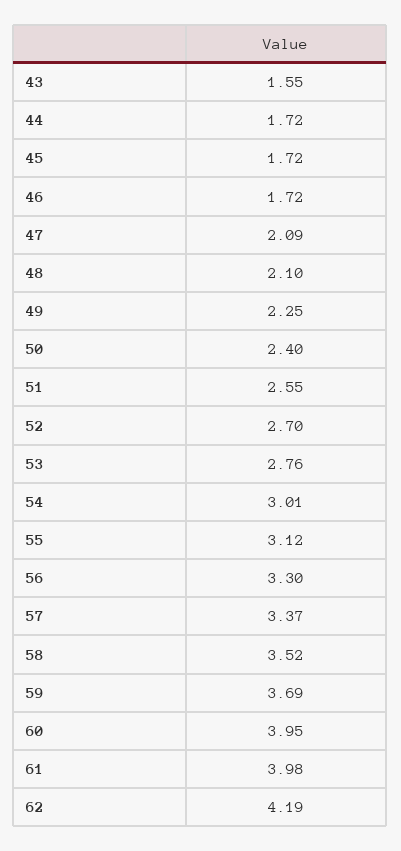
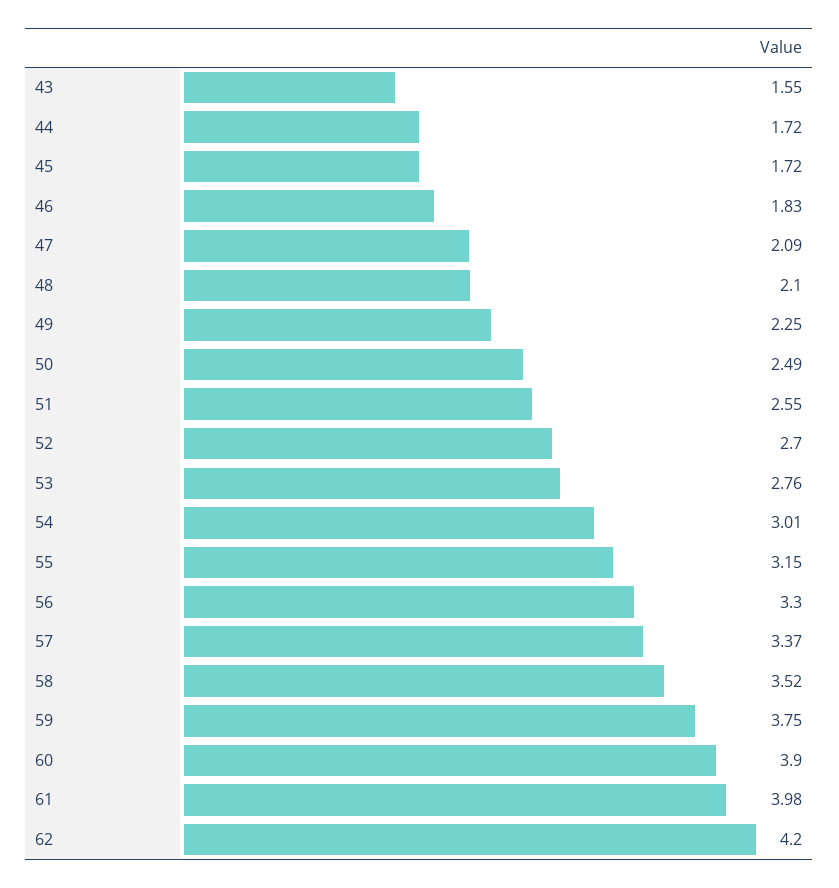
46: 1.72 -> 1.83
50: 2.4 -> 2.49
55: 3.12 -> 3.15
59: 3.69 -> 3.75
60: 3.95 -> 3.9
62: 4.19 -> 4.2

